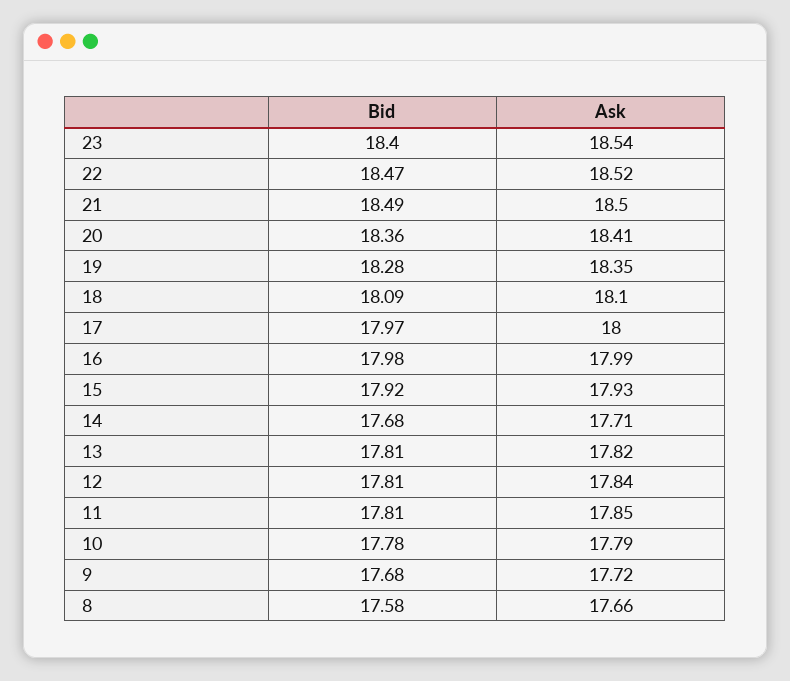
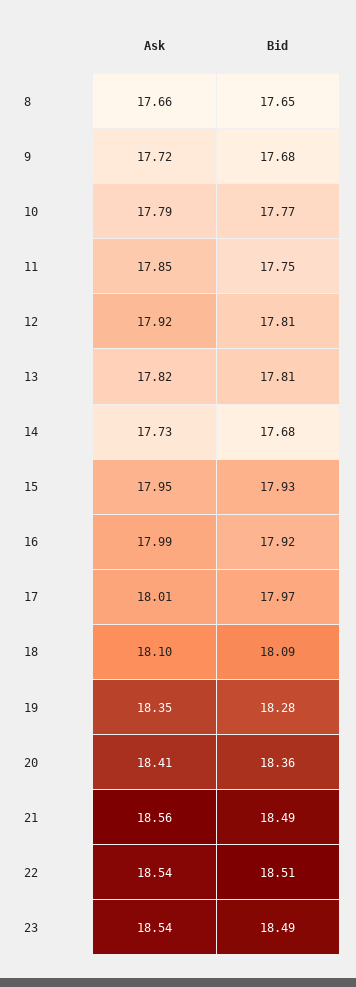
Bid, 23: 18.4 -> 18.49
Bid, 22: 18.47 -> 18.51
Ask, 22: 18.52 -> 18.54
Ask, 21: 18.5 -> 18.56
Ask, 17: 18 -> 18.01
Bid, 16: 17.98 -> 17.92
Bid, 15: 17.92 -> 17.93
Ask, 15: 17.93 -> 17.95
Ask, 14: 17.71 -> 17.73
Ask, 12: 17.84 -> 17.92
Bid, 11: 17.81 -> 17.75
Bid, 10: 17.78 -> 17.77
Bid, 8: 17.58 -> 17.65

